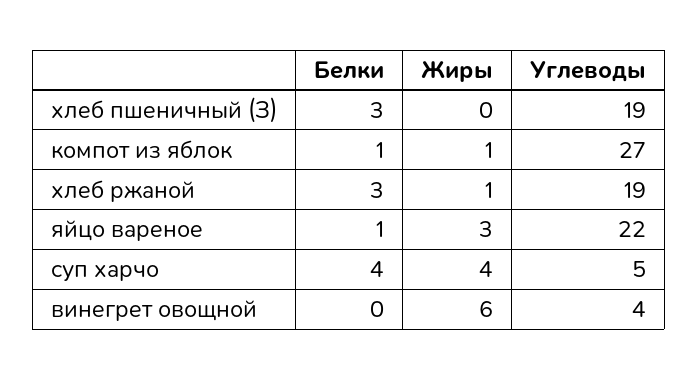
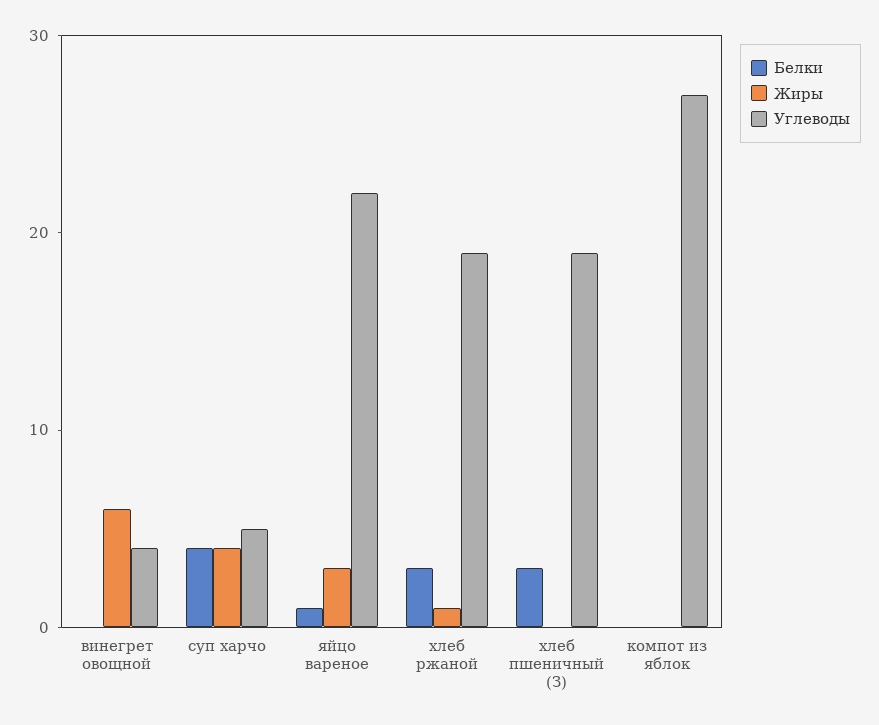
Белки, компот из яблок: 1 -> 0
Жиры, компот из яблок: 1 -> 0

